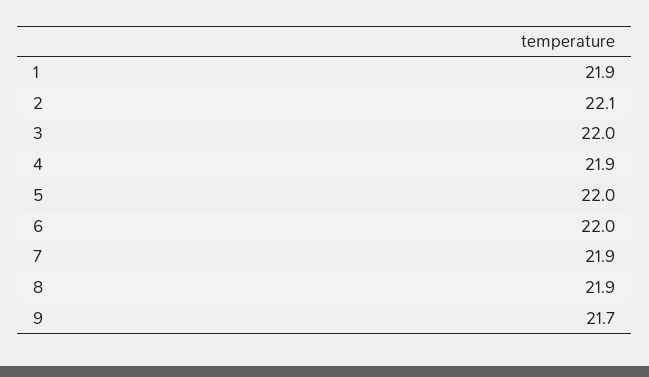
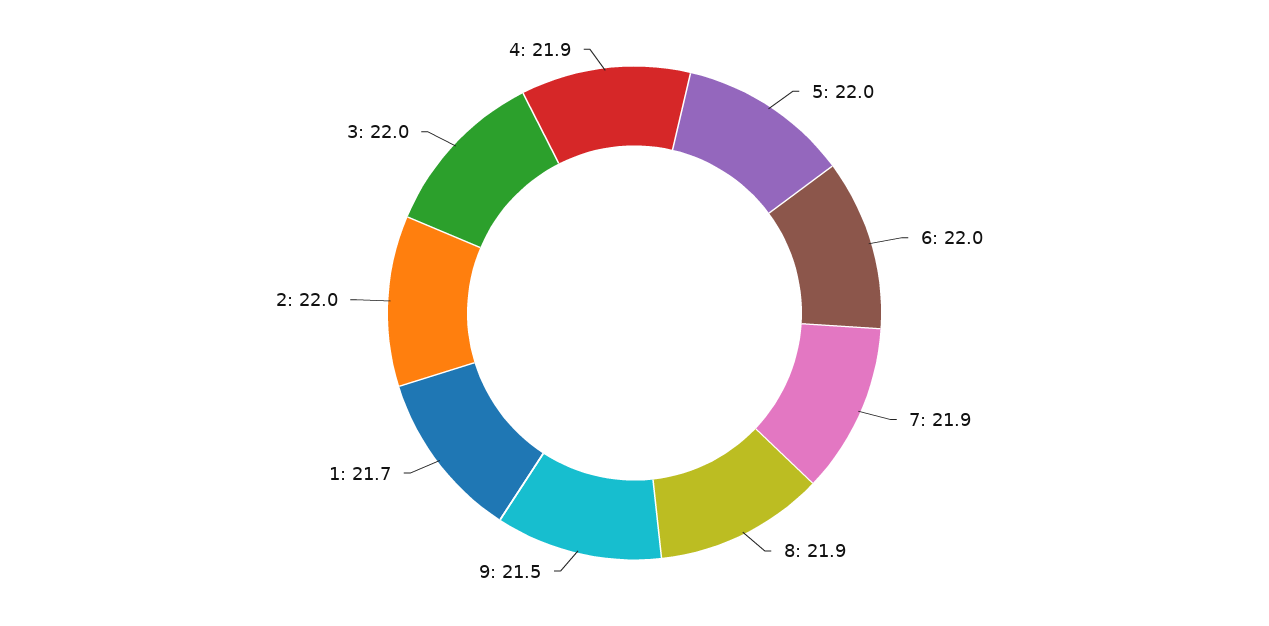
1: 21.9 -> 21.7
2: 22.1 -> 22
9: 21.7 -> 21.5

